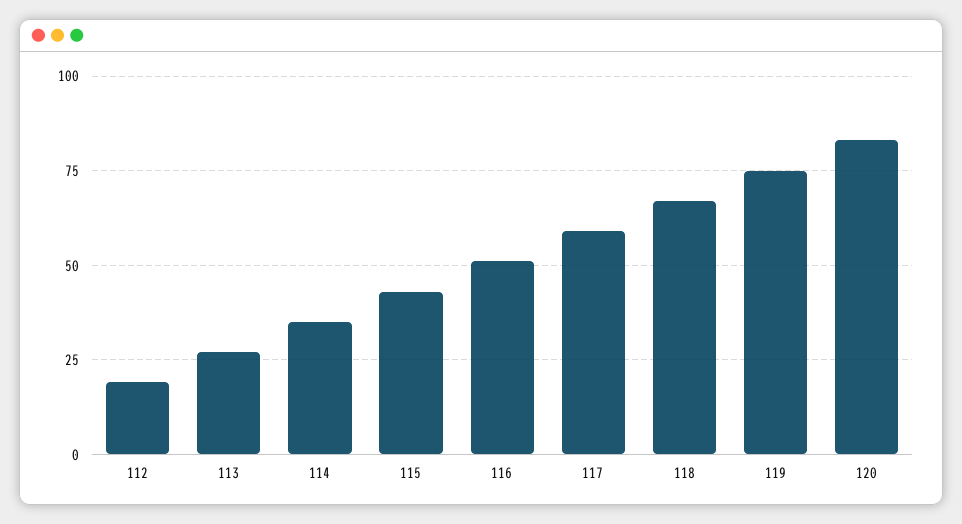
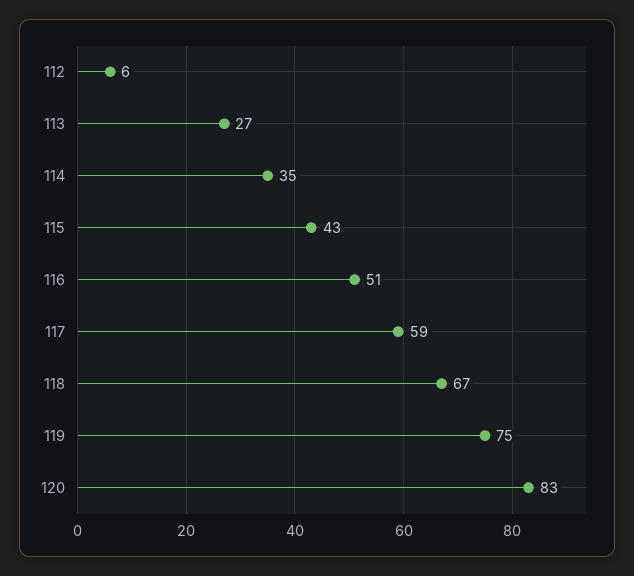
112: 20 -> 6

